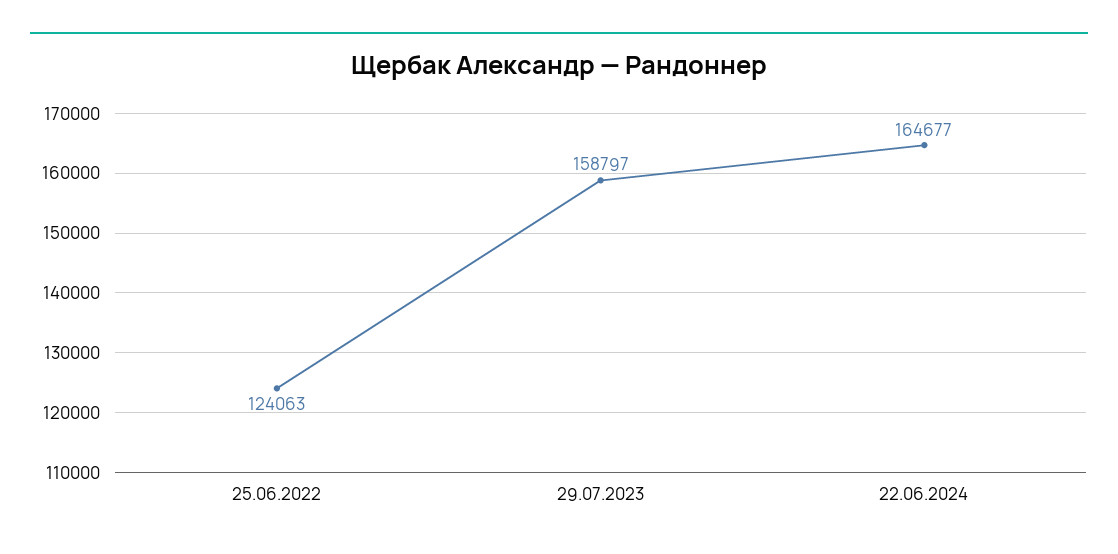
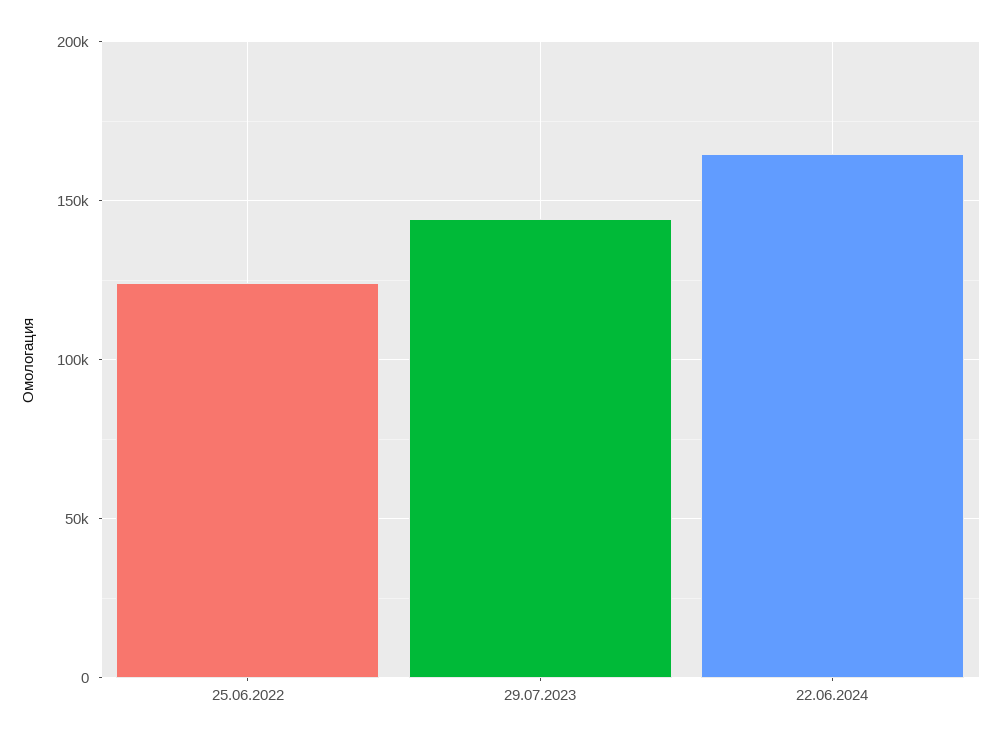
29.07.2023: 158797 -> 145000

